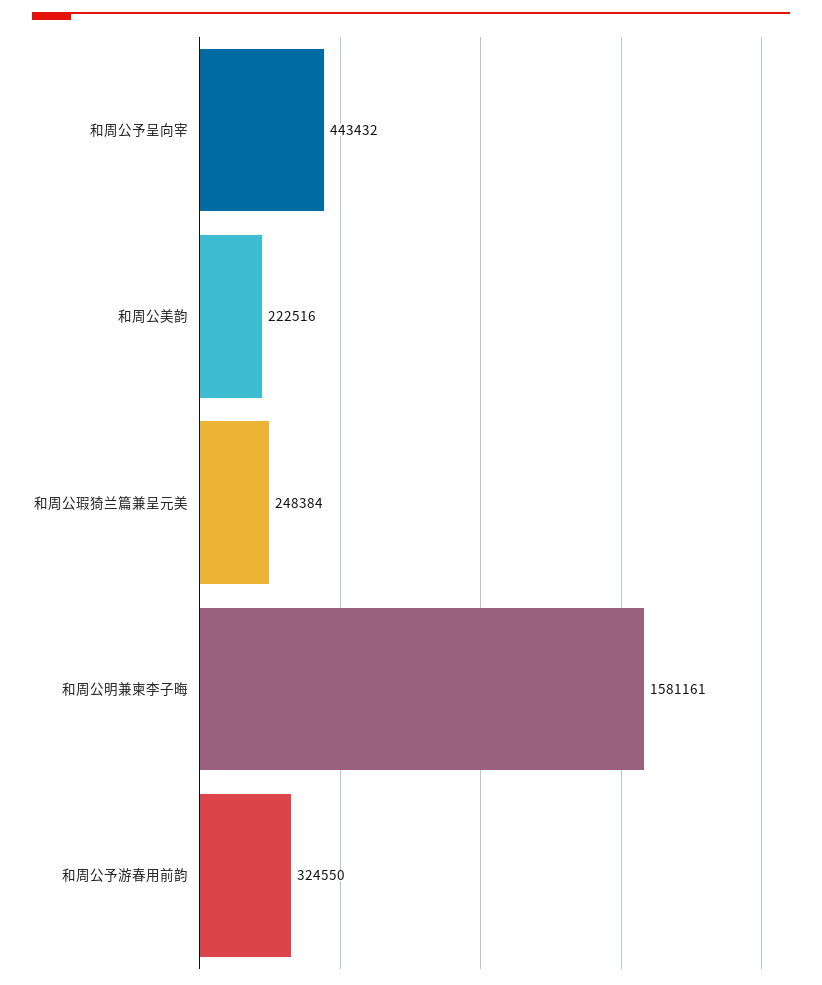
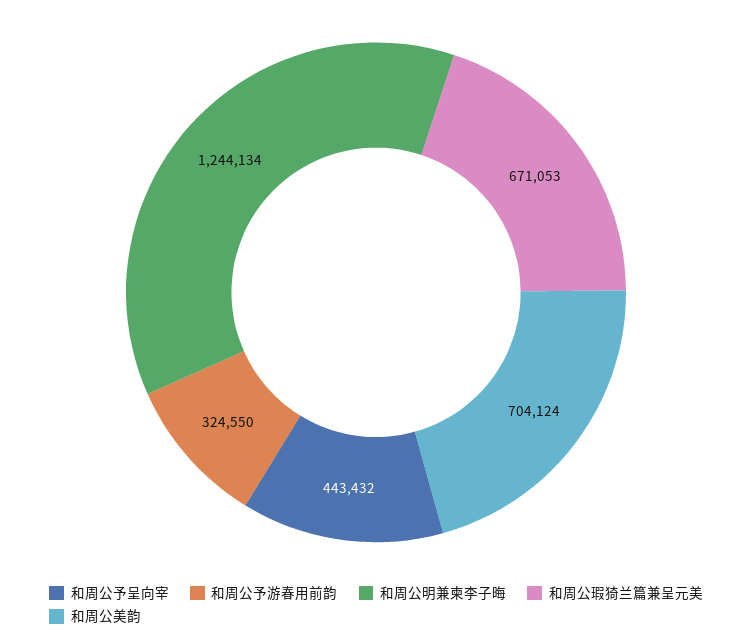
和周公美韵: 222516 -> 704124
和周公瑕猗兰篇兼呈元美: 248384 -> 671053
和周公明兼柬李子晦: 1581161 -> 1244134

